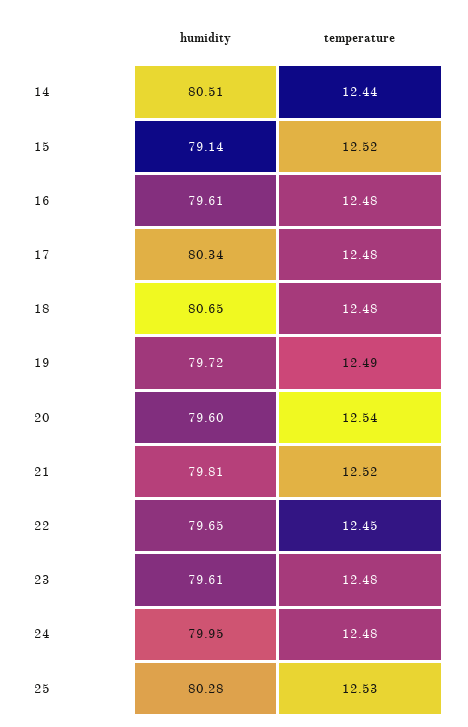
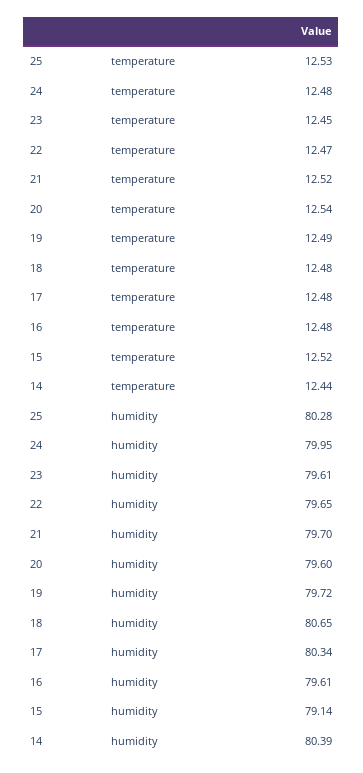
humidity, 14: 80.51 -> 80.39
humidity, 21: 79.81 -> 79.7
temperature, 22: 12.45 -> 12.47
temperature, 23: 12.48 -> 12.45

